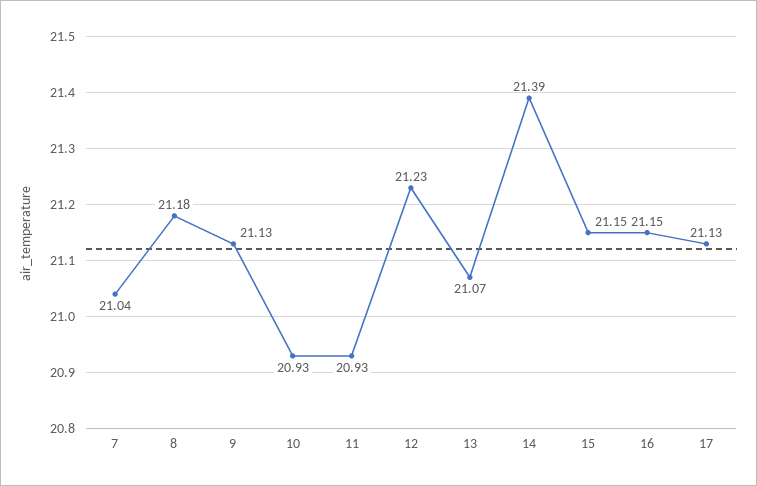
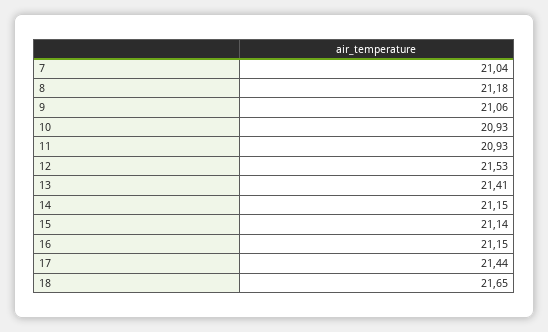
9: 21.13 -> 21.06
12: 21.23 -> 21.53
13: 21.07 -> 21.41
14: 21.39 -> 21.15
15: 21.15 -> 21.14
17: 21.13 -> 21.44
18: none -> 21.65

